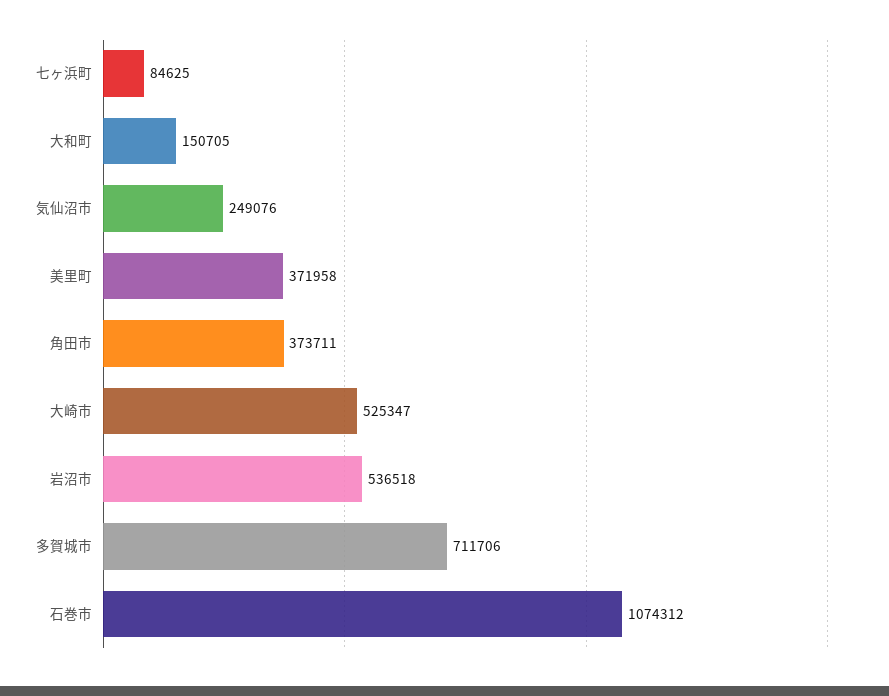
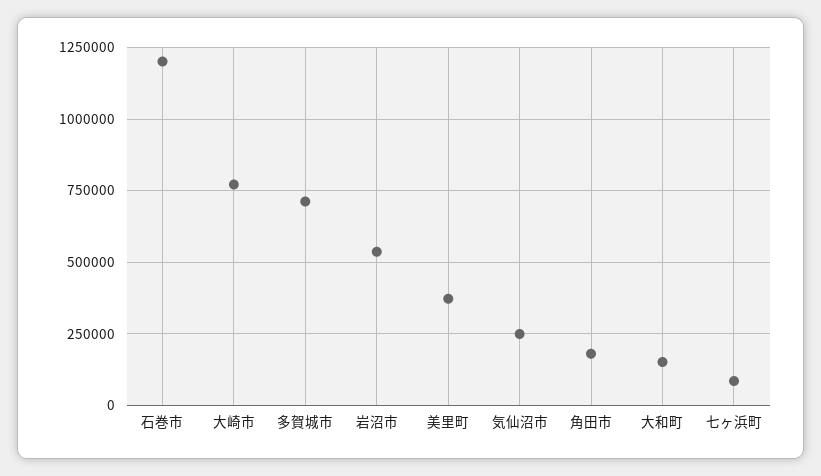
角田市: 373711 -> 175000
大崎市: 525347 -> 775000
石巻市: 1074312 -> 1200000

